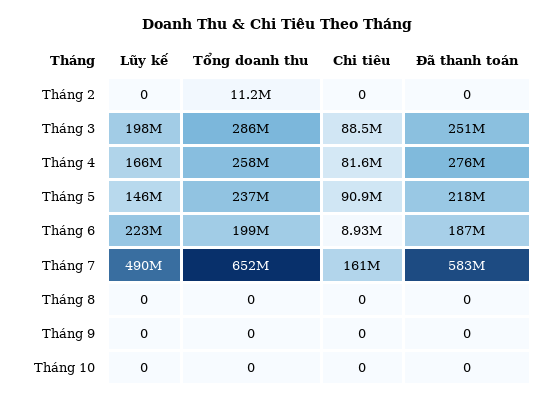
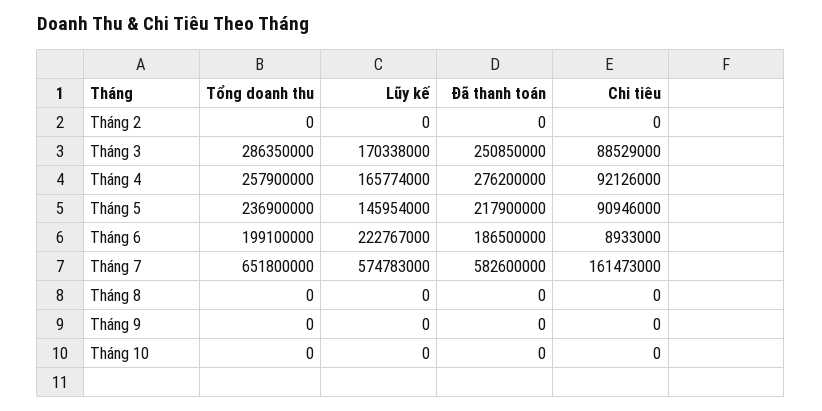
Tổng doanh thu, Tháng 2: 11200000 -> 0
Lũy kế, Tháng 3: 198000000 -> 170338000
Chi tiêu, Tháng 4: 81600000 -> 92126000
Lũy kế, Tháng 7: 490000000 -> 574783000

